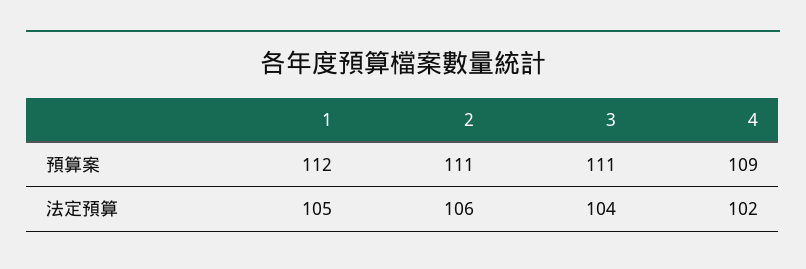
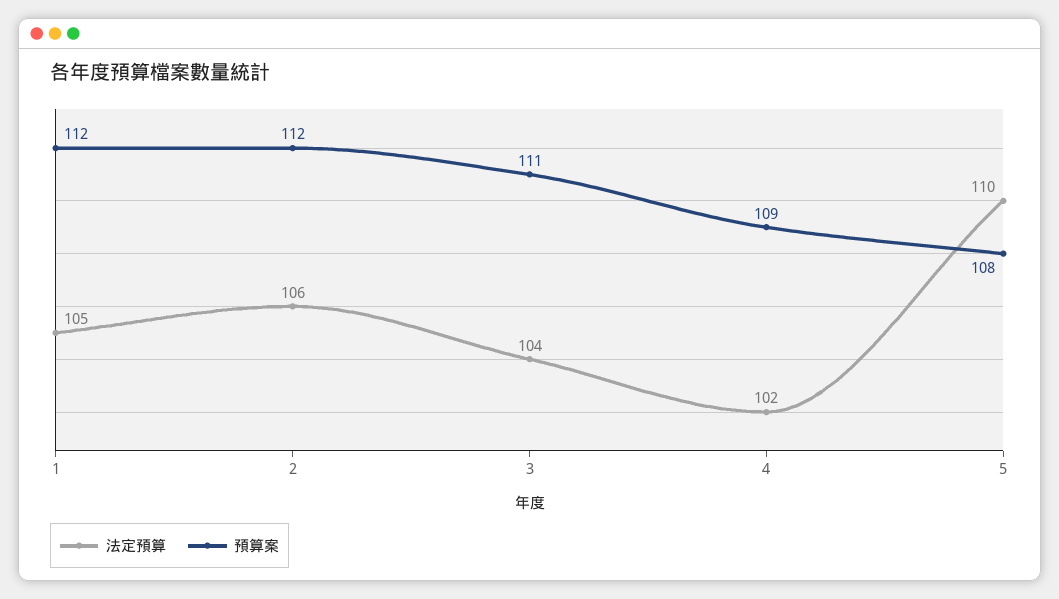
預算案, 2: 111 -> 112
法定預算, 5: none -> 110
預算案, 5: none -> 108

